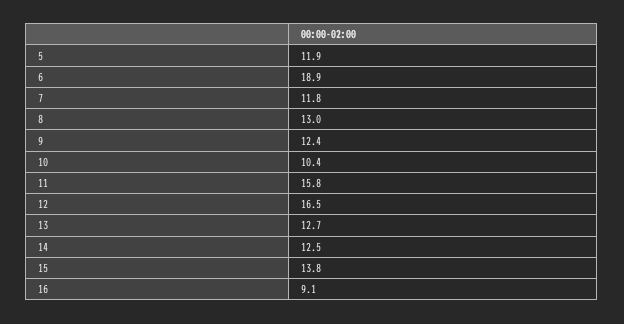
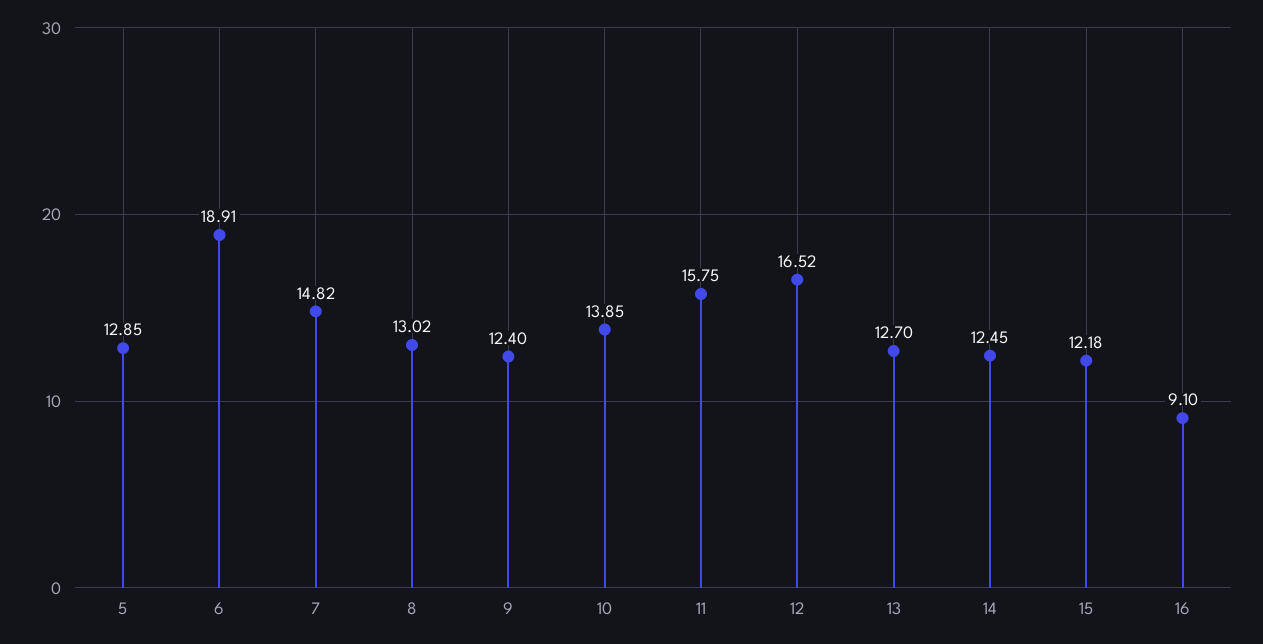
5: 11.9 -> 12.85
7: 11.8 -> 14.82
10: 10.4 -> 13.85
15: 13.8 -> 12.18

